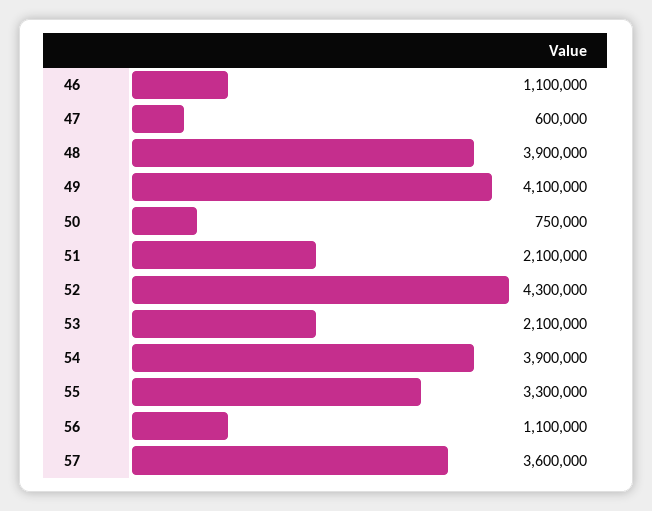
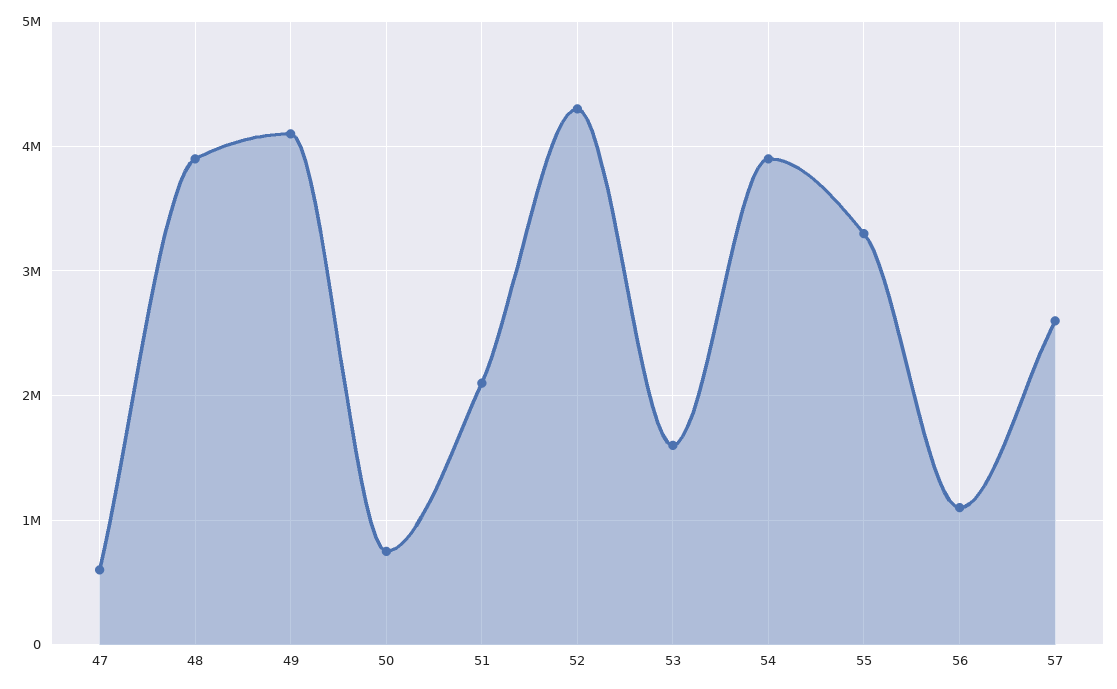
46: 1100000 -> none
53: 2100000 -> 1600000
57: 3600000 -> 2600000

